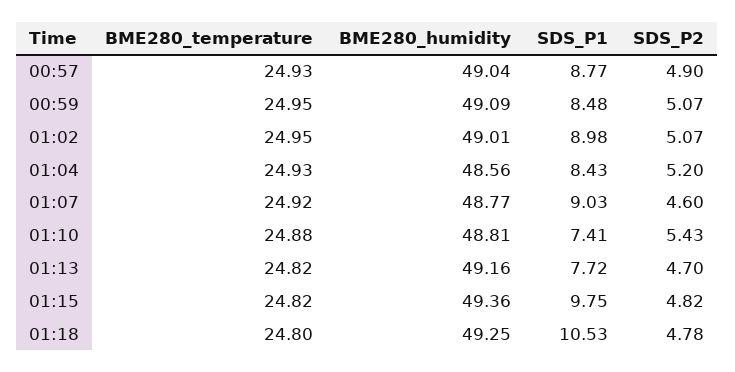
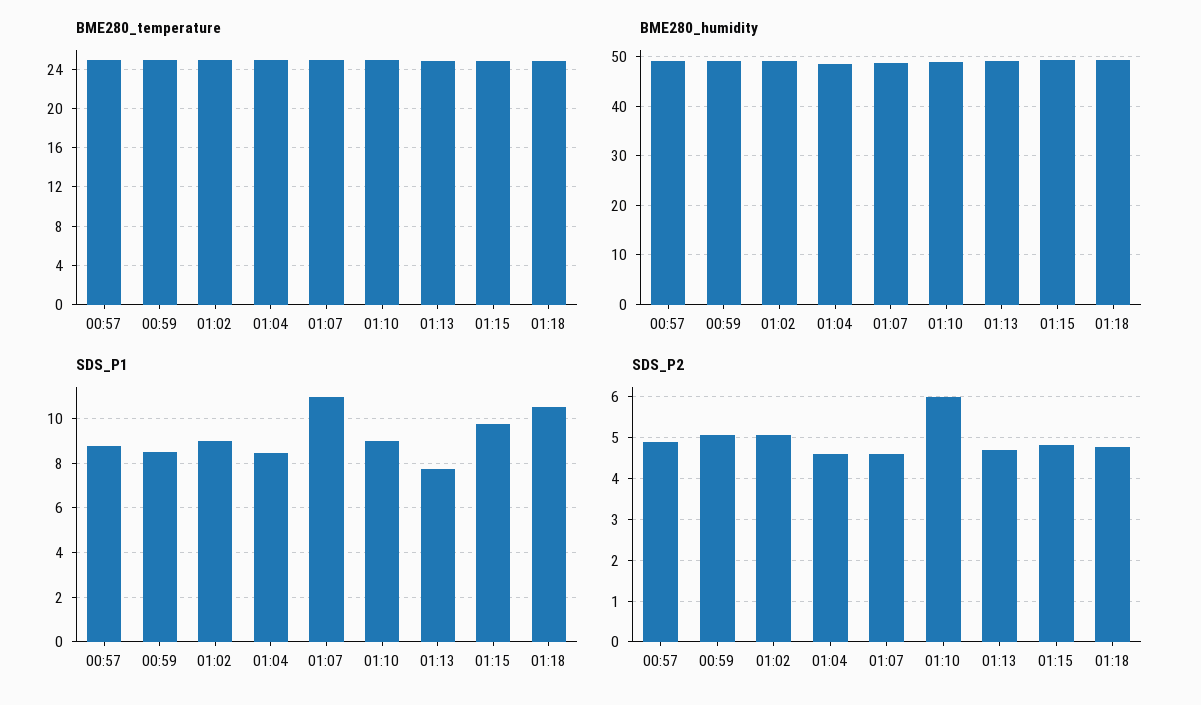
SDS_P2, 01:04: 5.2 -> 4.6
SDS_P1, 01:07: 9.03 -> 11
SDS_P1, 01:10: 7.41 -> 9
SDS_P2, 01:10: 5.43 -> 6

